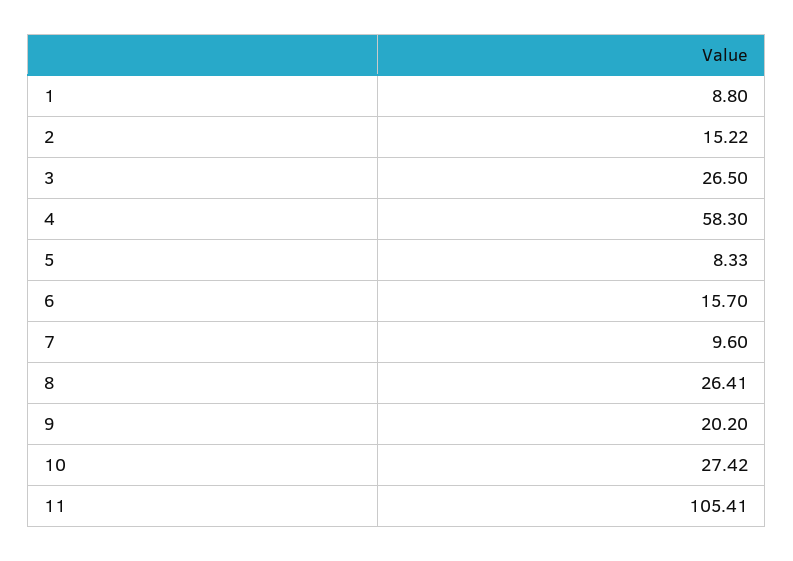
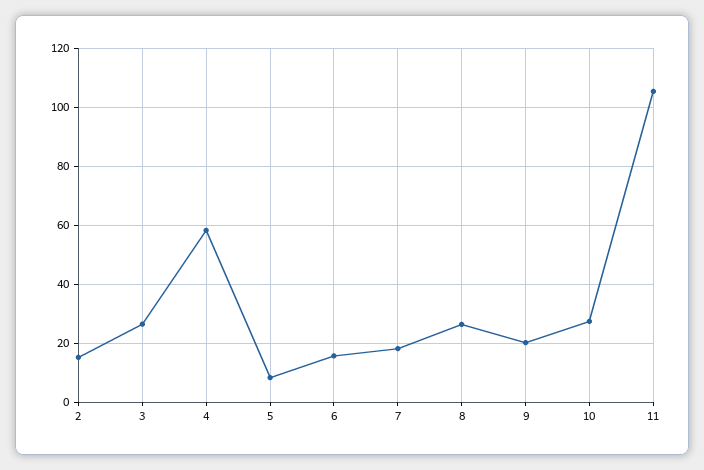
1: 8.8 -> none
7: 9.6 -> 17.5

